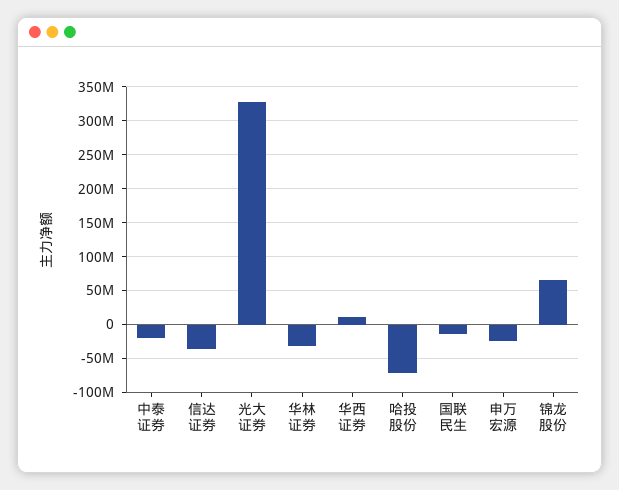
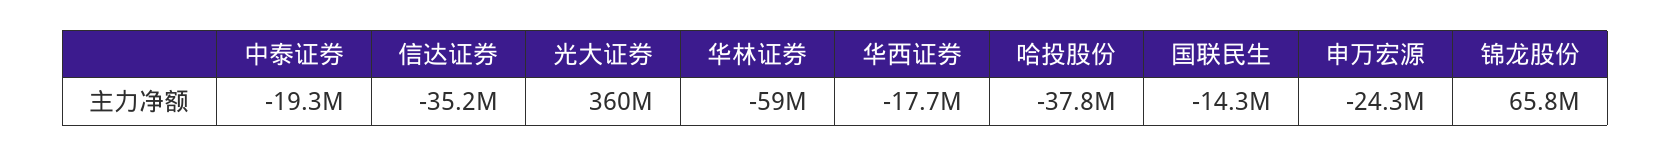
光大证券: 330000000 -> 360000000
华林证券: -30000000 -> -59000000
华西证券: 10000000 -> -17700000
哈投股份: -70000000 -> -37800000

